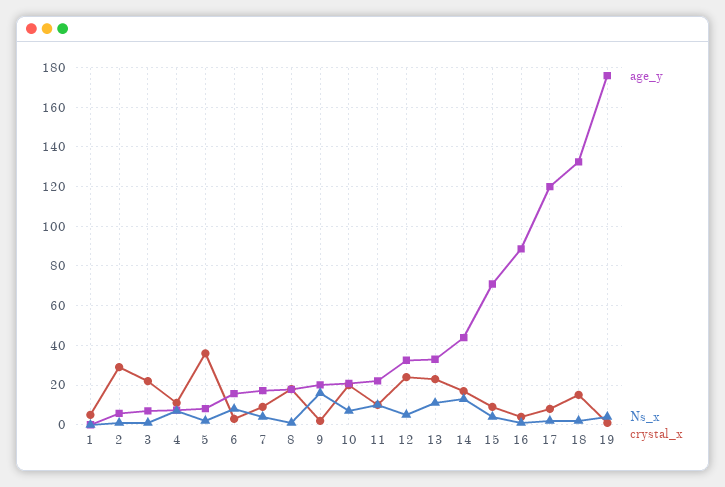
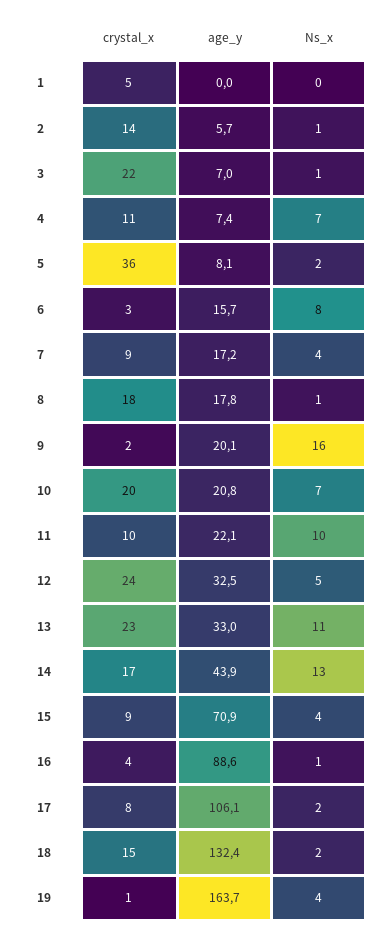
crystal_x, 2: 30 -> 14
age_y, 17: 120 -> 106.1
age_y, 19: 175 -> 163.7

